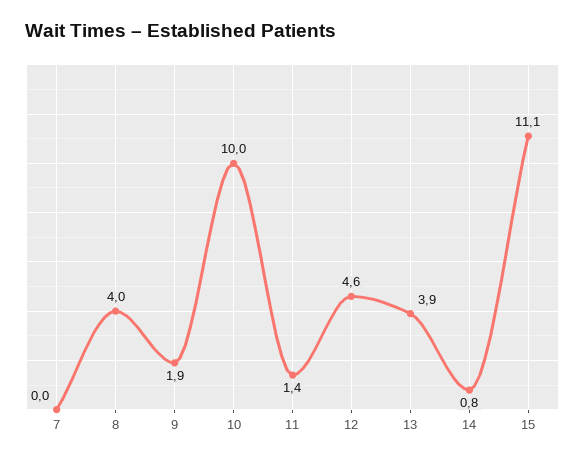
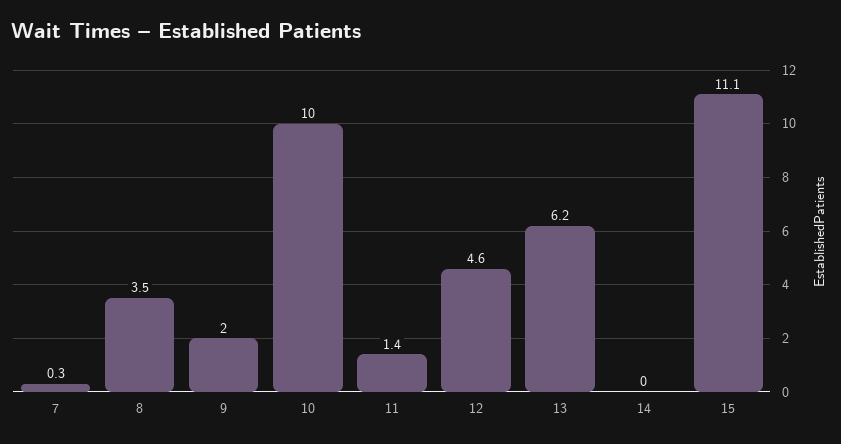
7: 0 -> 0.3
8: 4 -> 3.5
9: 1.9 -> 2
13: 3.9 -> 6.2
14: 0.8 -> 0

